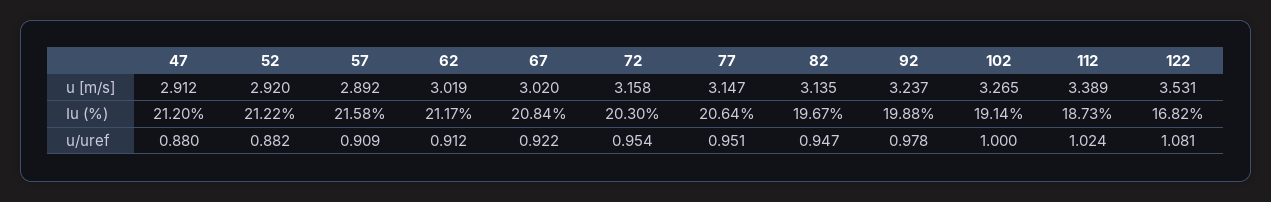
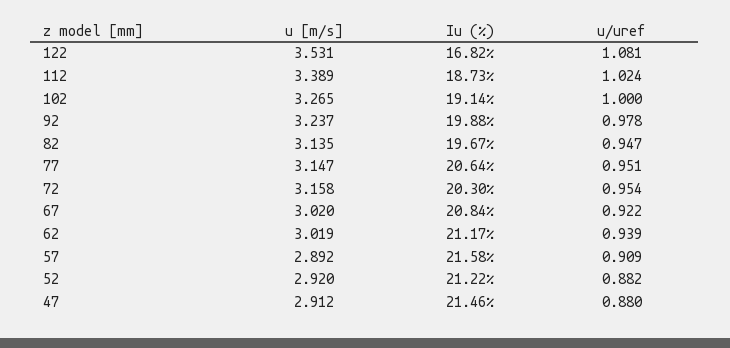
47, Iu (%): 21.2 -> 21.46
62, u/uref: 0.912 -> 0.939

